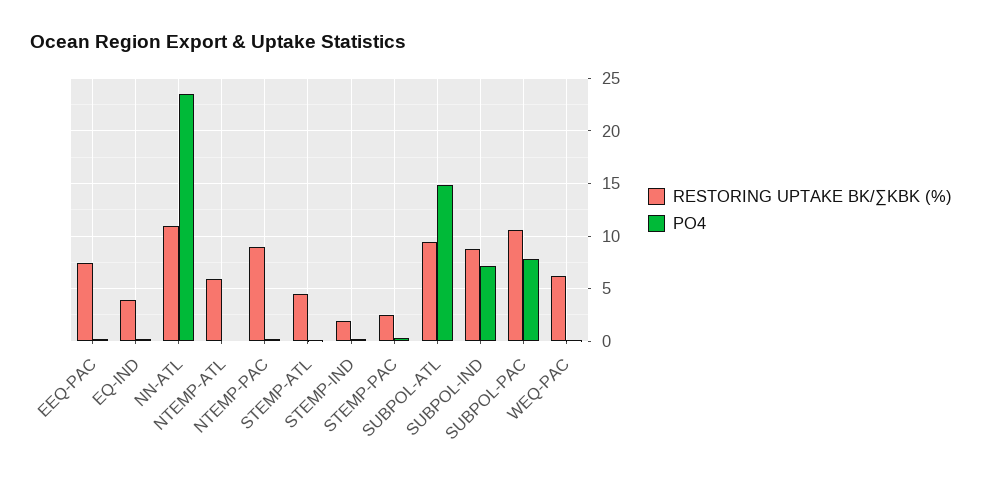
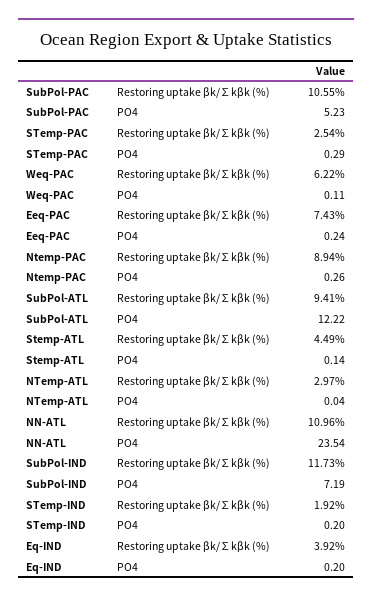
RESTORING UPTAKE ΒK/∑KΒK (%), NTEMP-ATL: 6 -> 2.97
PO4, SUBPOL-ATL: 15 -> 12.22
RESTORING UPTAKE ΒK/∑KΒK (%), SUBPOL-IND: 9 -> 11.73
PO4, SUBPOL-PAC: 8 -> 5.23

